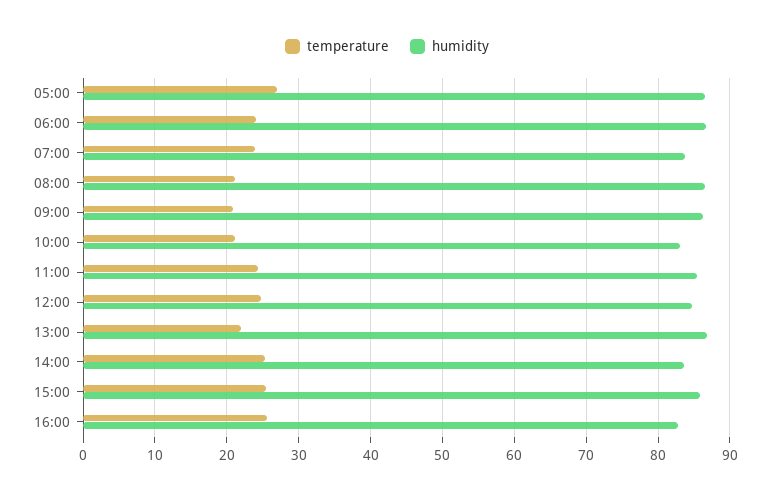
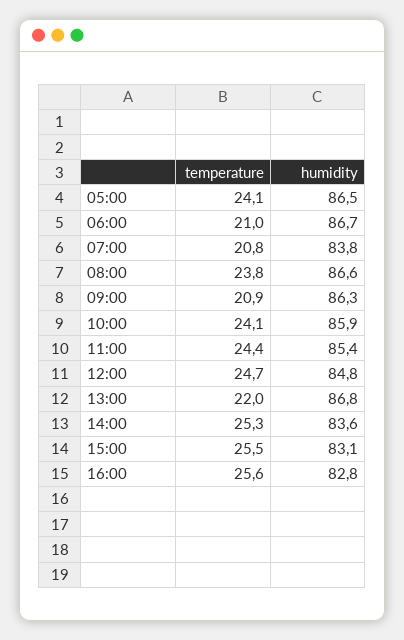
temperature, 05:00: 27 -> 24.1
temperature, 06:00: 24 -> 21
temperature, 07:00: 24 -> 20.8
temperature, 08:00: 21 -> 23.8
temperature, 10:00: 21 -> 24.1
humidity, 10:00: 83 -> 85.9
humidity, 15:00: 86 -> 83.1

